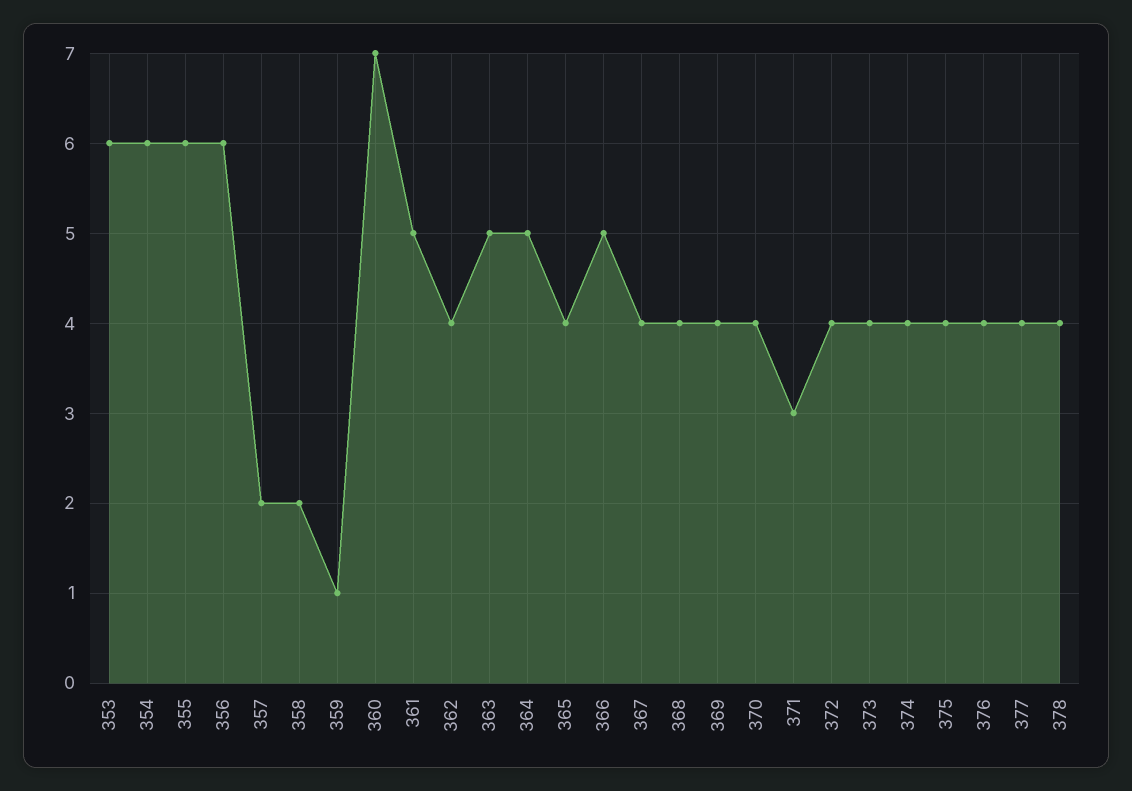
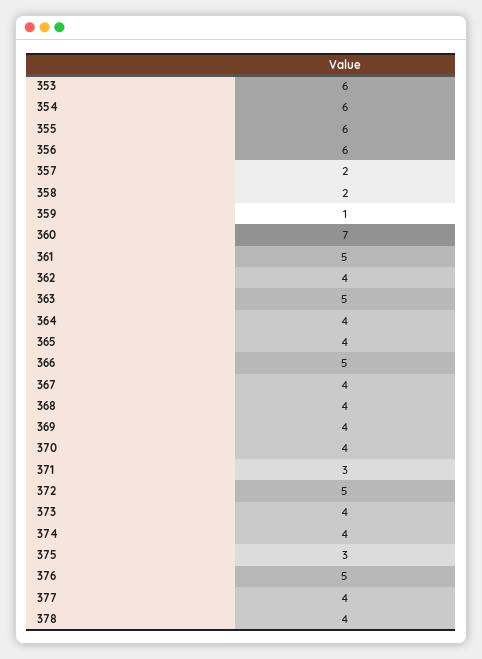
364: 5 -> 4
372: 4 -> 5
375: 4 -> 3
376: 4 -> 5

